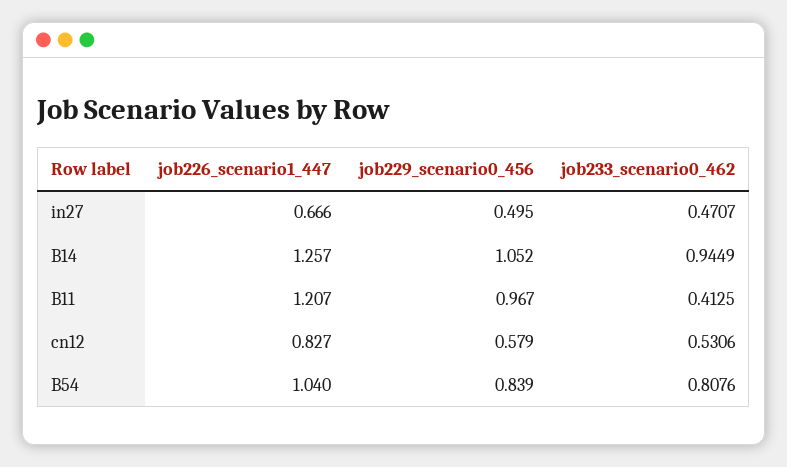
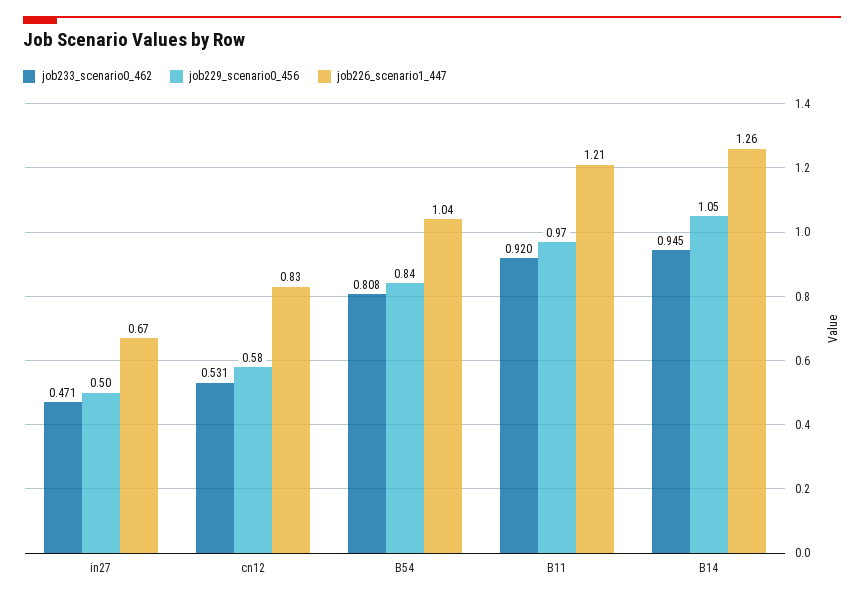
job233_scenario0_462, B11: 0.4125 -> 0.92

